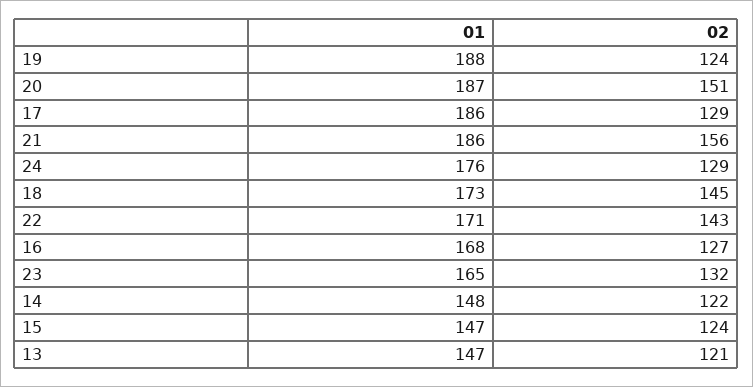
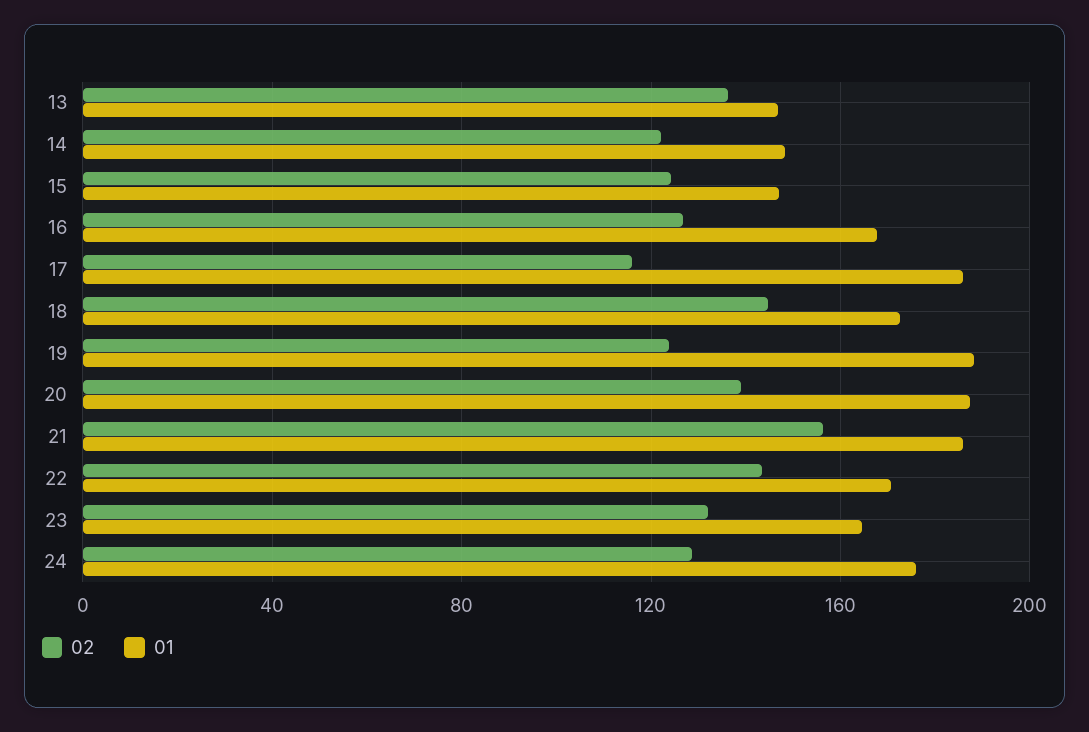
02, 20: 151 -> 140
02, 17: 129 -> 115
02, 13: 121 -> 135

